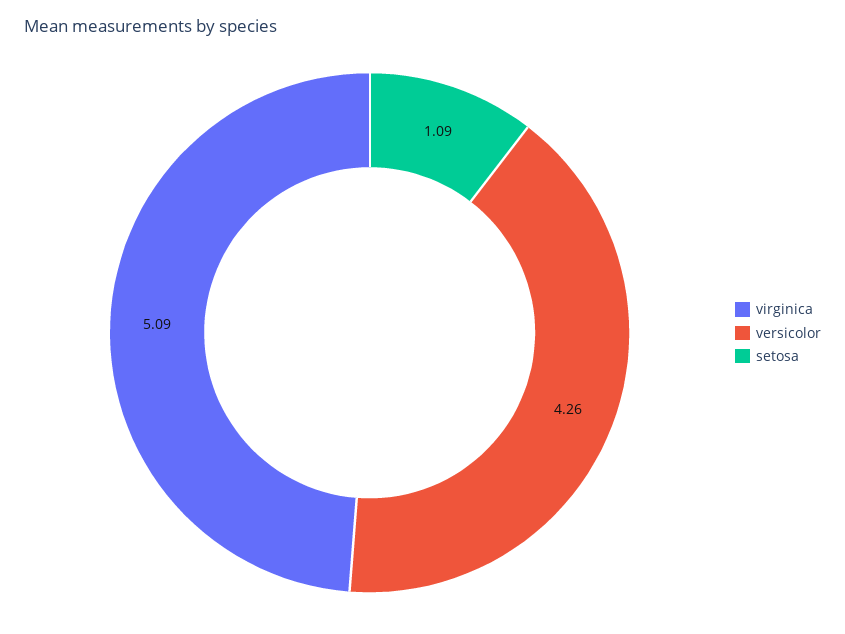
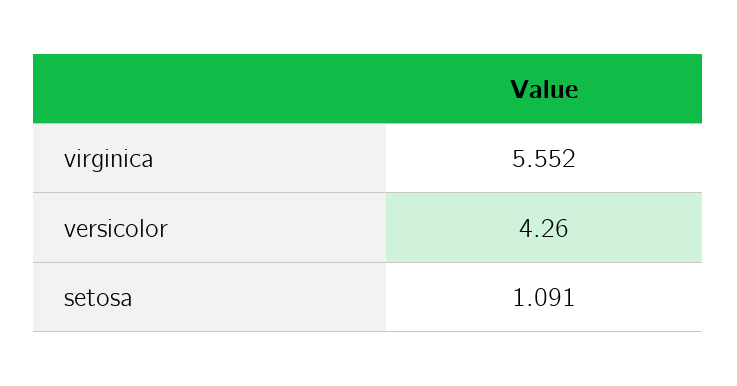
virginica: 5.09 -> 5.552

